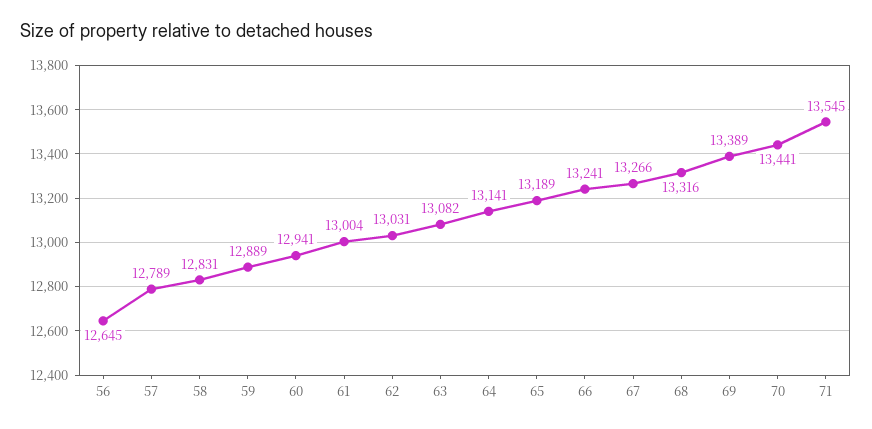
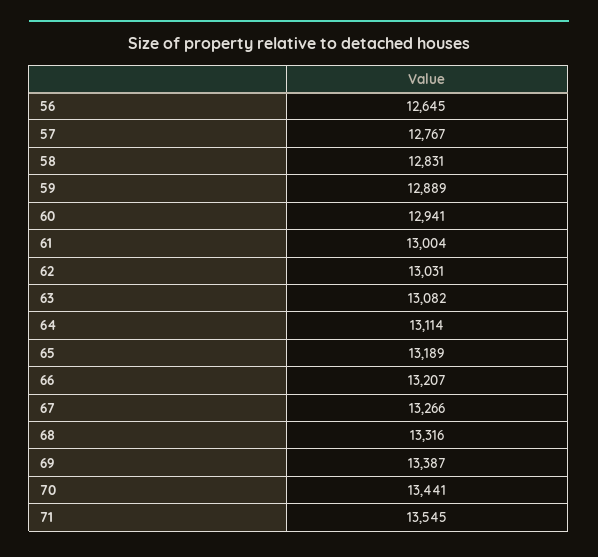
57: 12789 -> 12767
64: 13141 -> 13114
66: 13241 -> 13207
69: 13389 -> 13387

